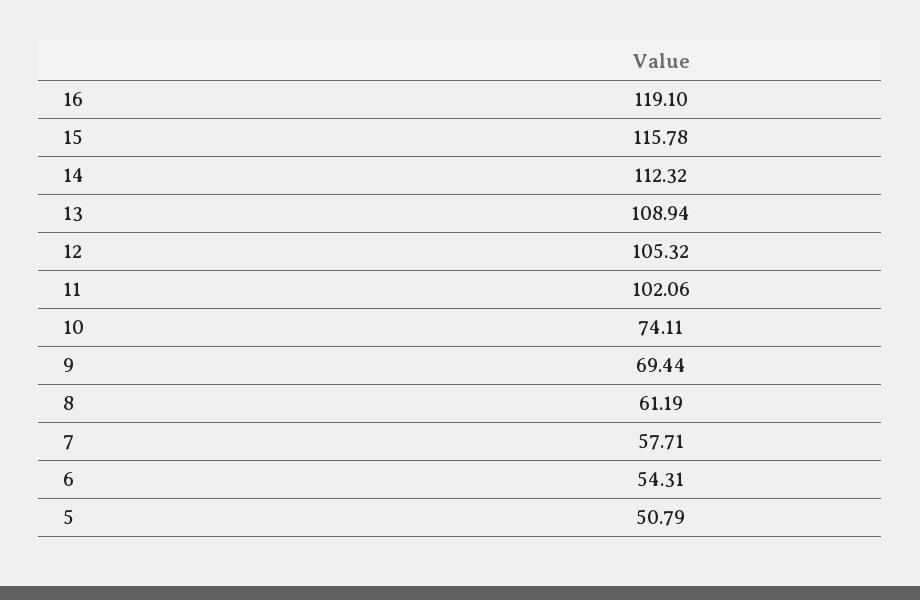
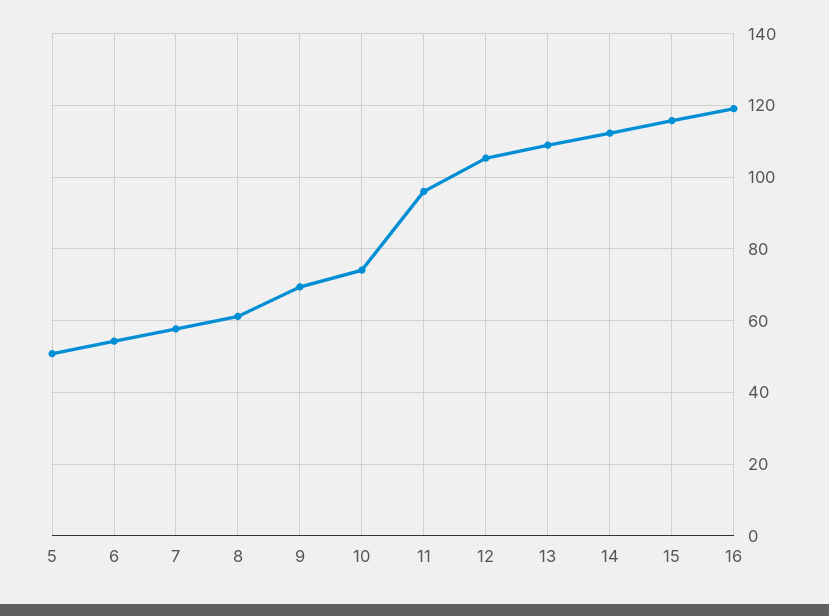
11: 102.06 -> 96

